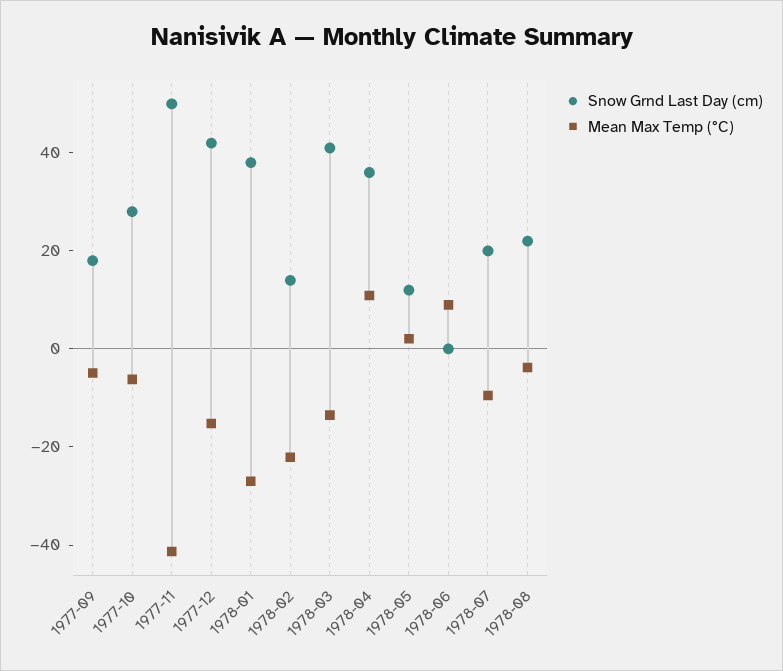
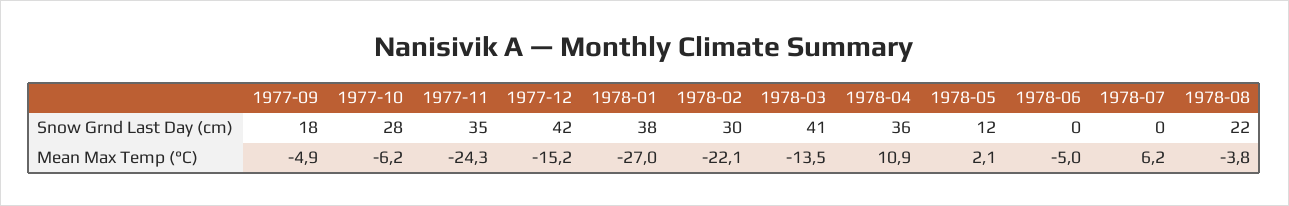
Snow Grnd Last Day (cm), 1977-11: 50 -> 35
Mean Max Temp (°C), 1977-11: -40 -> -24.3
Snow Grnd Last Day (cm), 1978-02: 15 -> 30
Mean Max Temp (°C), 1978-06: 10 -> -5
Snow Grnd Last Day (cm), 1978-07: 20 -> 0
Mean Max Temp (°C), 1978-07: -10 -> 6.2

